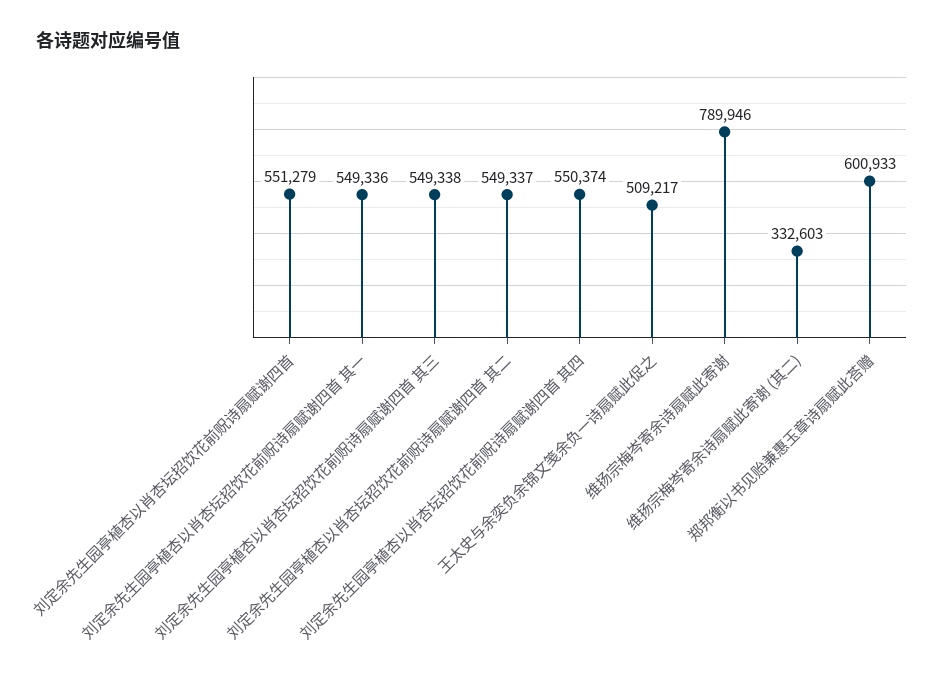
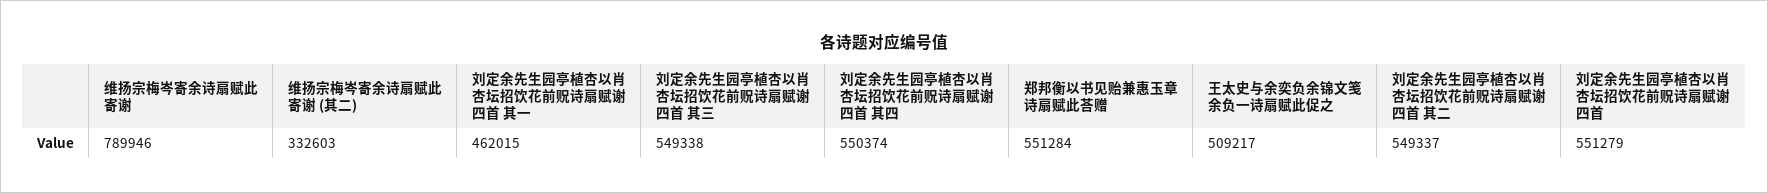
刘定余先生园亭植杏以肖杏坛招饮花前贶诗扇赋谢四首 其一: 549336 -> 462015
郑邦衡以书见贻兼惠玉章诗扇赋此荅赠: 600933 -> 551284

